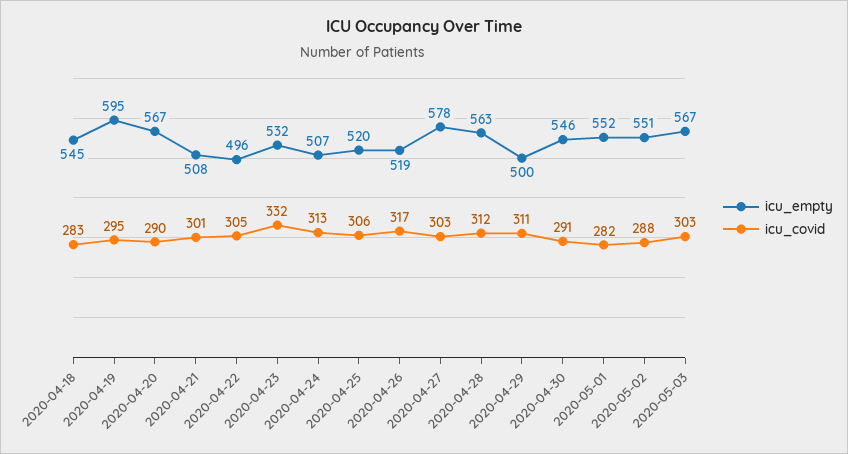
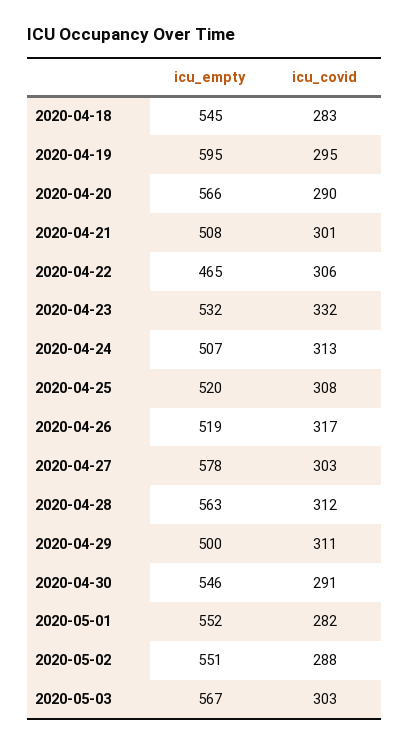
icu_empty, 2020-04-20: 567 -> 566
icu_empty, 2020-04-22: 496 -> 465
icu_covid, 2020-04-22: 305 -> 306
icu_covid, 2020-04-25: 306 -> 308

